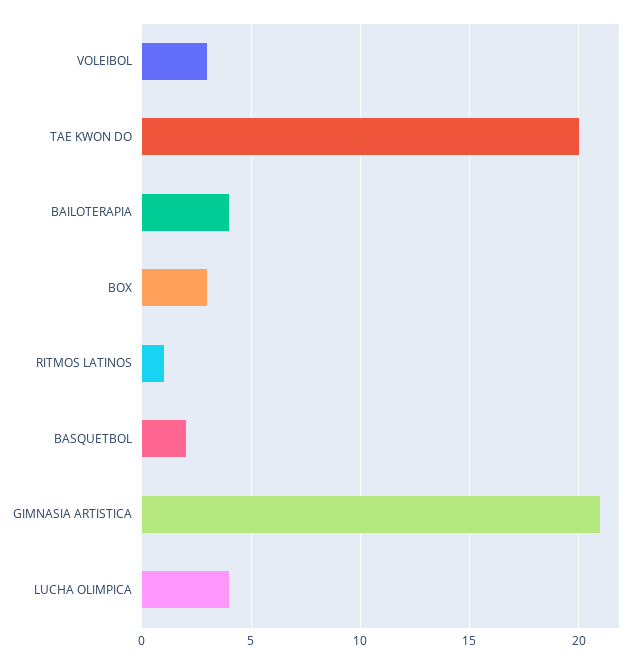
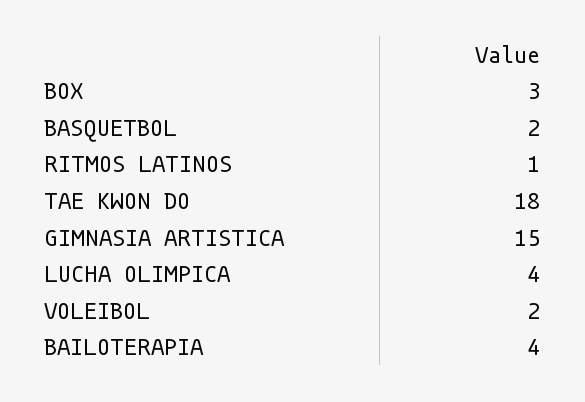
VOLEIBOL: 3 -> 2
TAE KWON DO: 20 -> 18
GIMNASIA ARTISTICA: 21 -> 15

